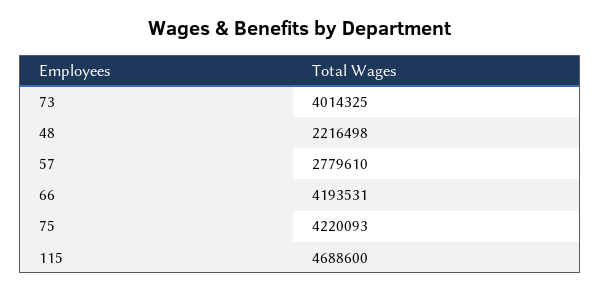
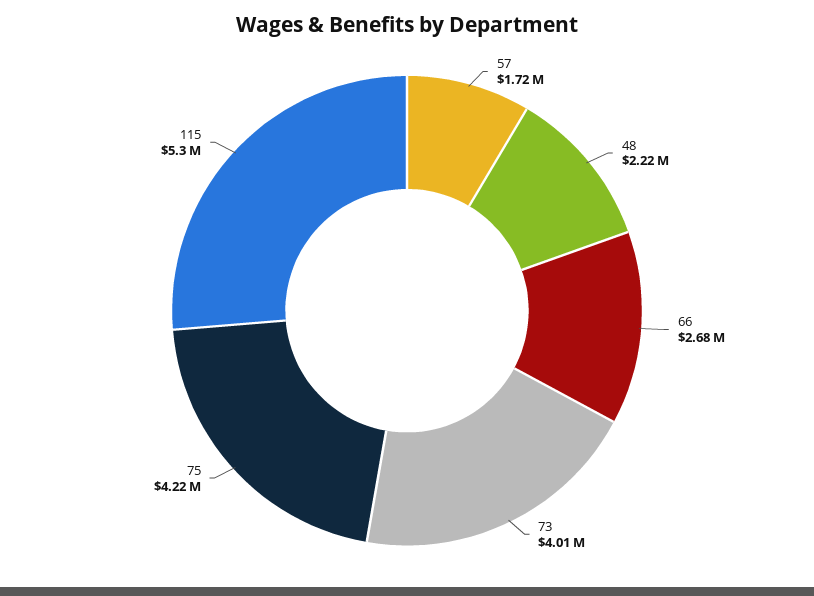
57: 2779610 -> 1720000
66: 4193531 -> 2680000
115: 4688600 -> 5300000

